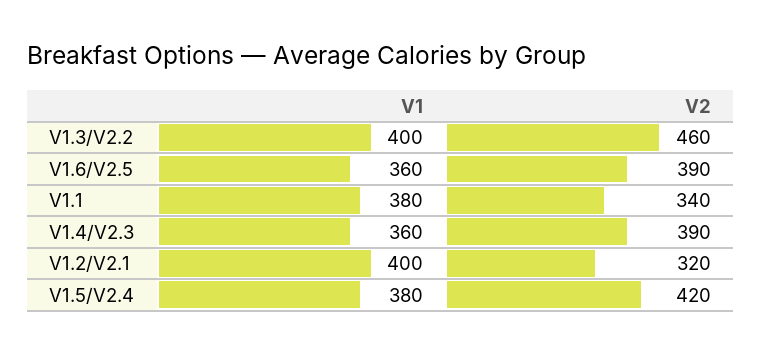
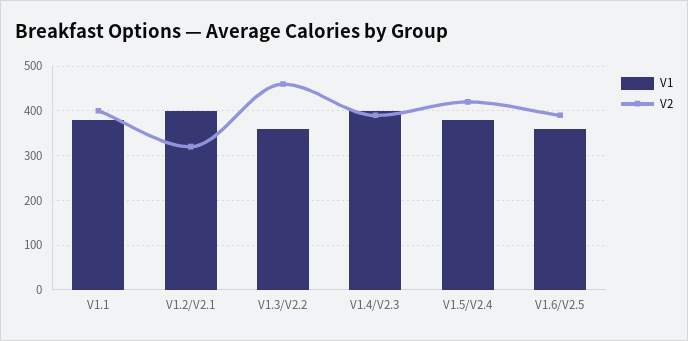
V1, V1.3/V2.2: 400 -> 360
V2, V1.1: 340 -> 400
V1, V1.4/V2.3: 360 -> 400

